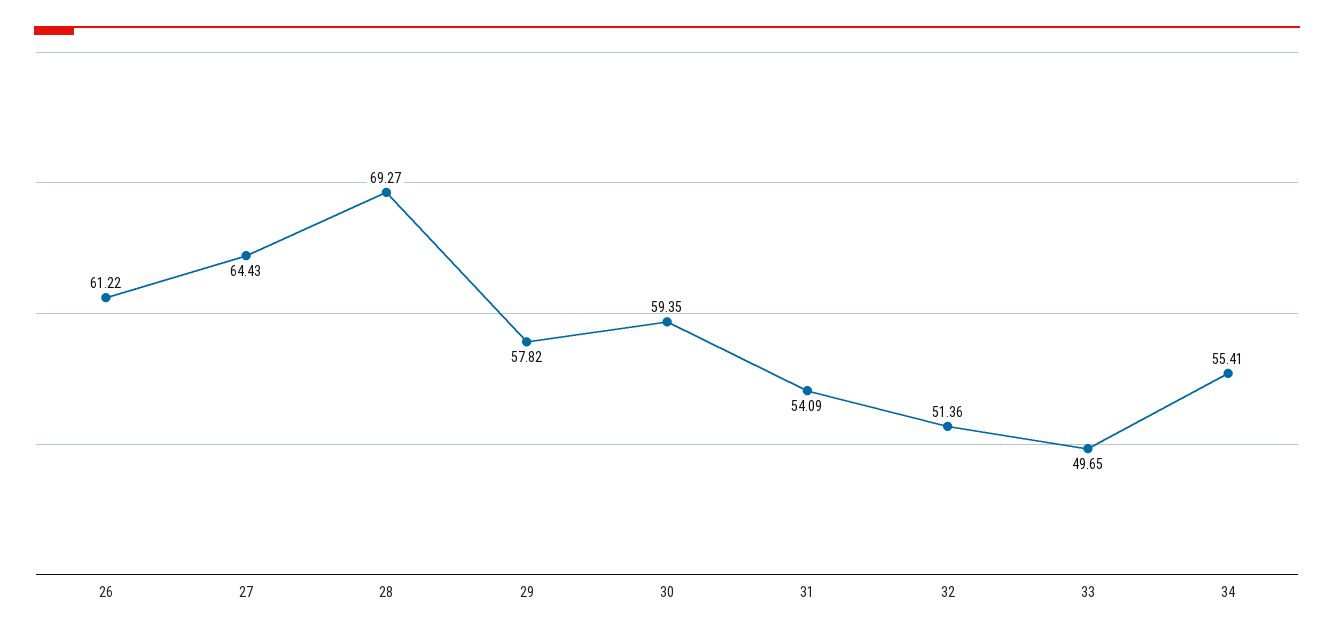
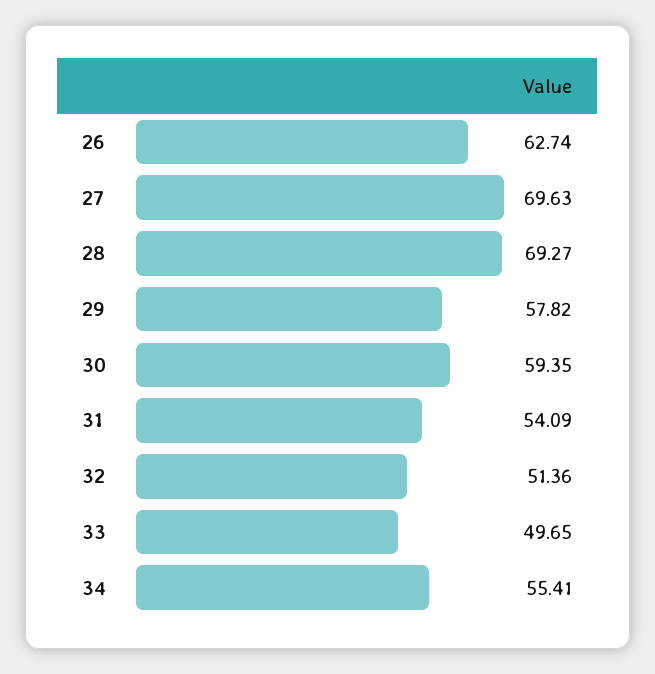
26: 61.22 -> 62.74
27: 64.43 -> 69.63

